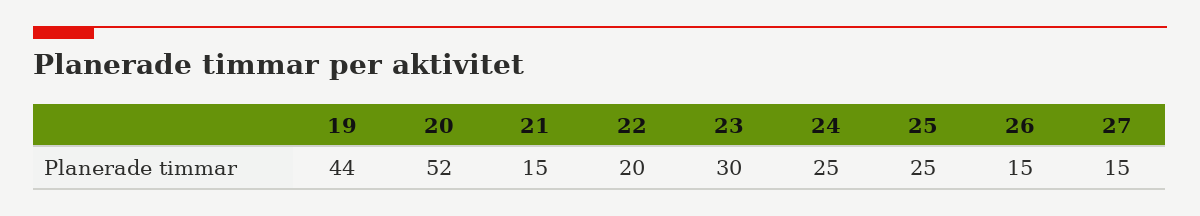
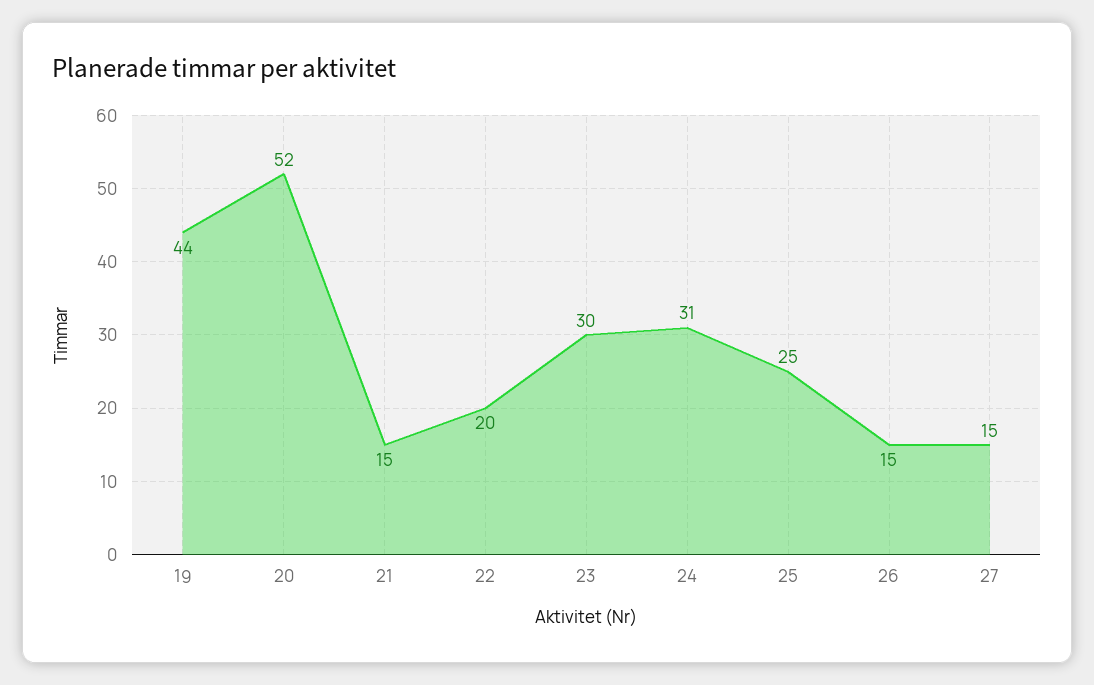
24: 25 -> 31

